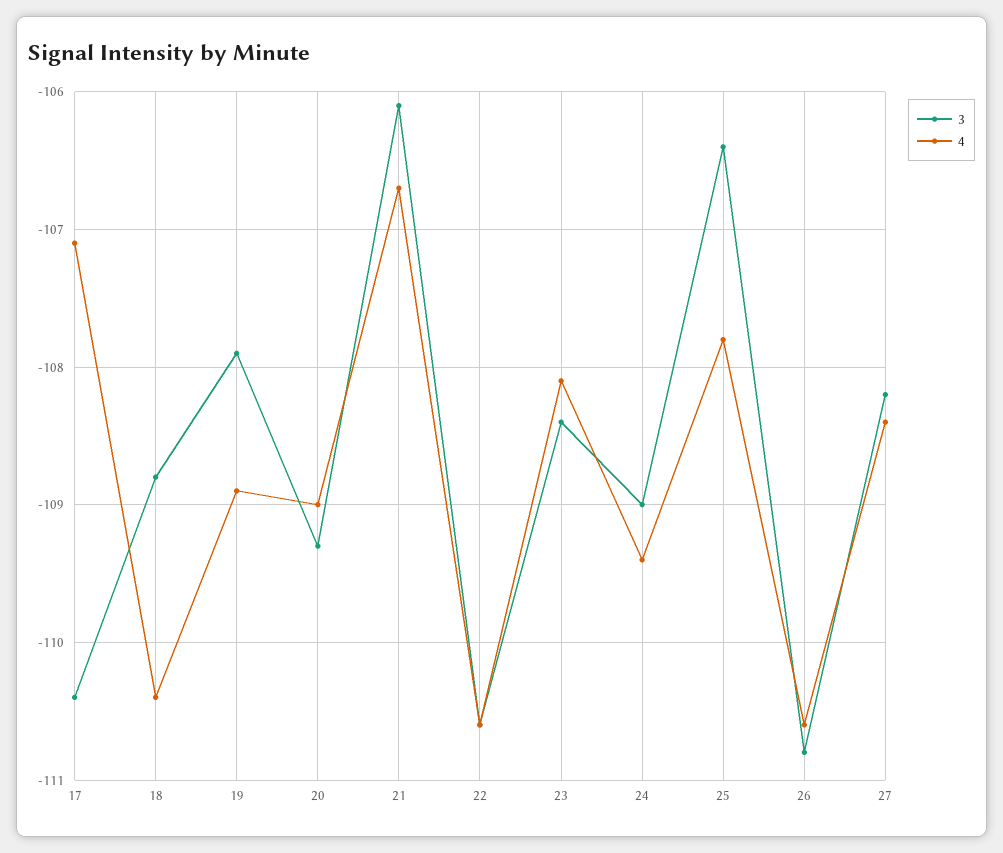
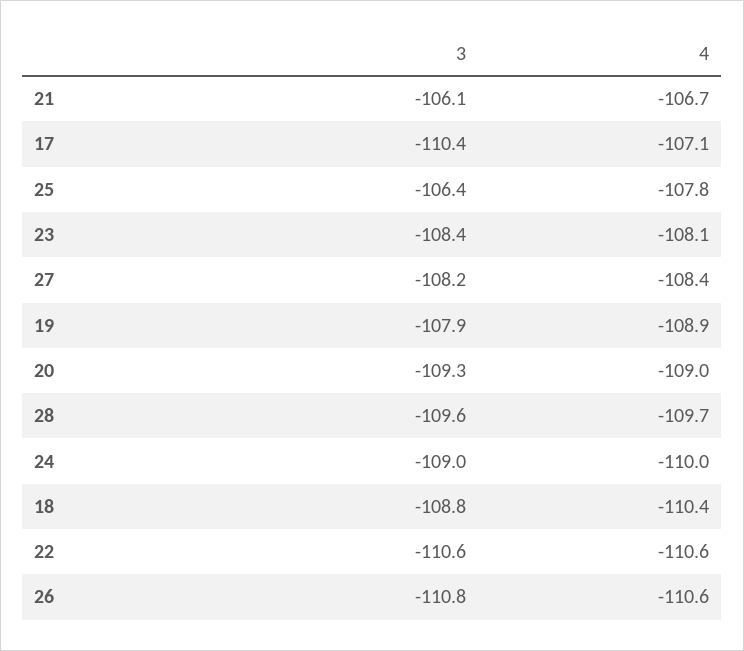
4, 24: -109.4 -> -110
3, 28: none -> -109.6
4, 28: none -> -109.7

